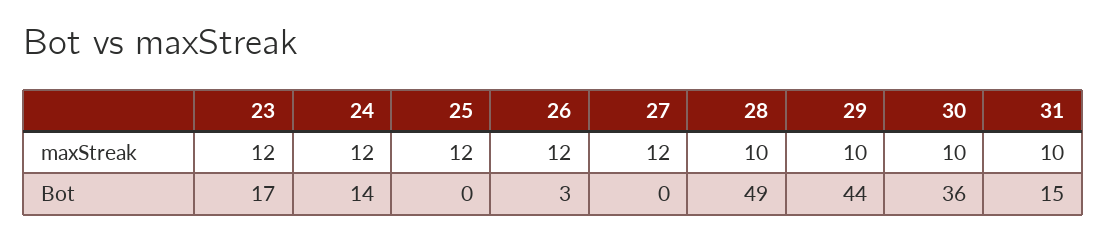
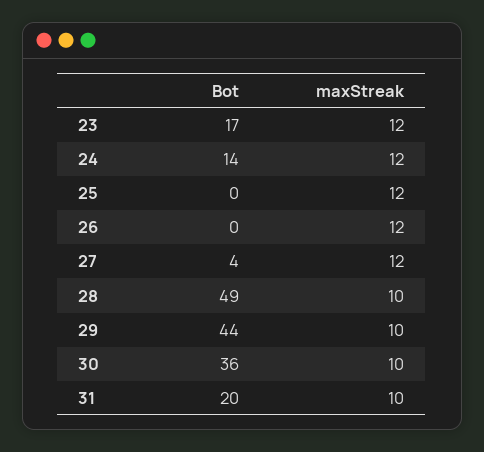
26, Bot: 3 -> 0
27, Bot: 0 -> 4
31, Bot: 15 -> 20

